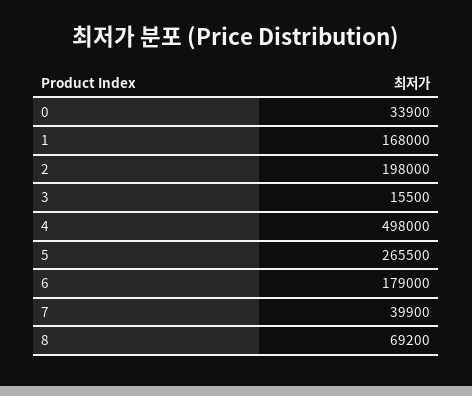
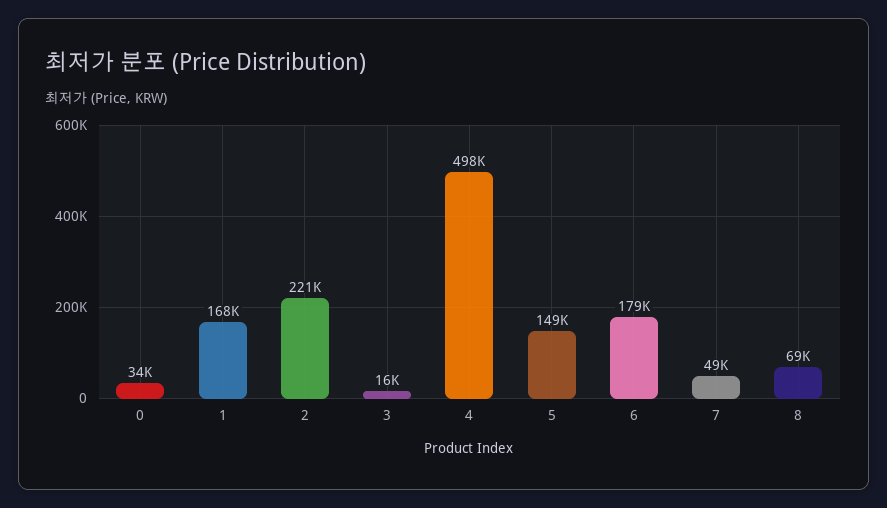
2: 198000 -> 221000
5: 265500 -> 149000
7: 39900 -> 49000

